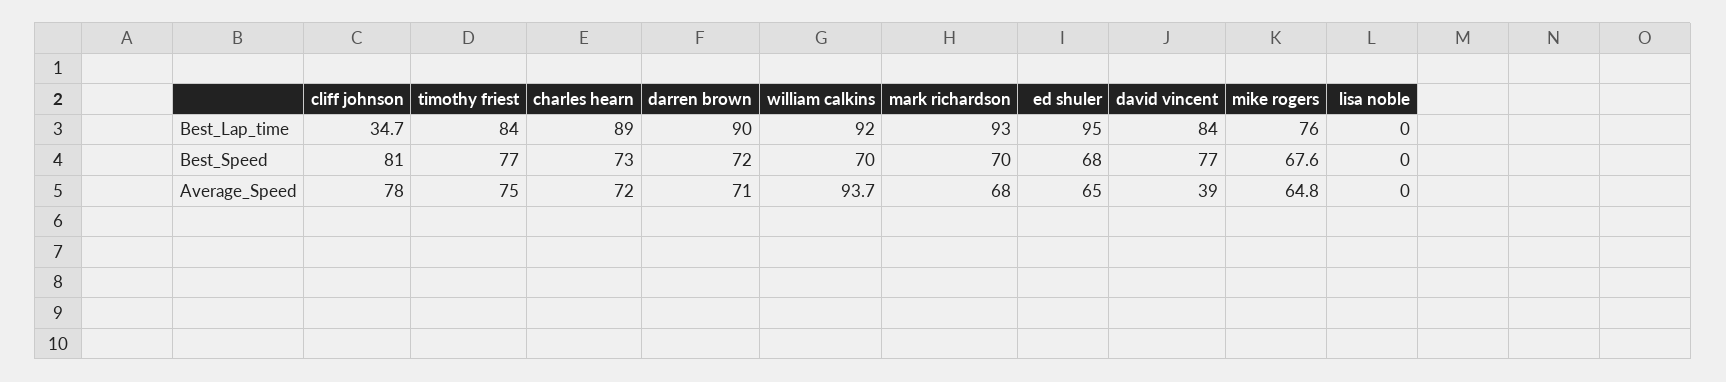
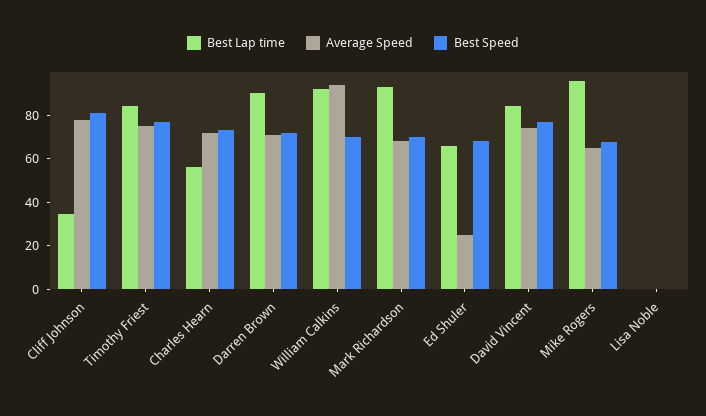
Best_Lap_time, charles hearn: 89 -> 55
Best_Lap_time, ed shuler: 95 -> 65
Best_Lap_time, mike rogers: 76 -> 95
Average_Speed, ed shuler: 65 -> 25
Average_Speed, david vincent: 39 -> 75

